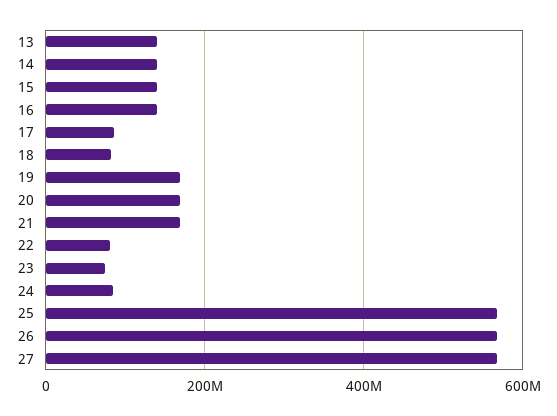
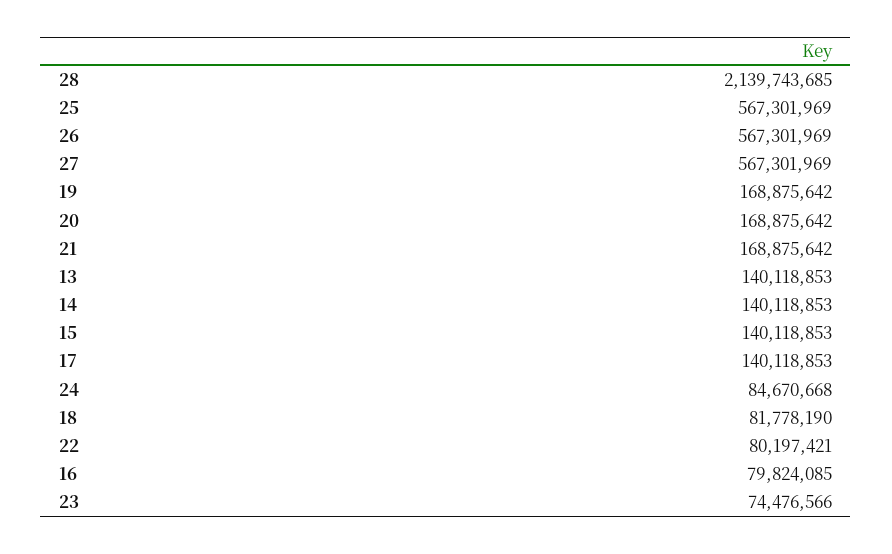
16: 140000000 -> 79824085
17: 80000000 -> 140118853
28: none -> 2139743685

